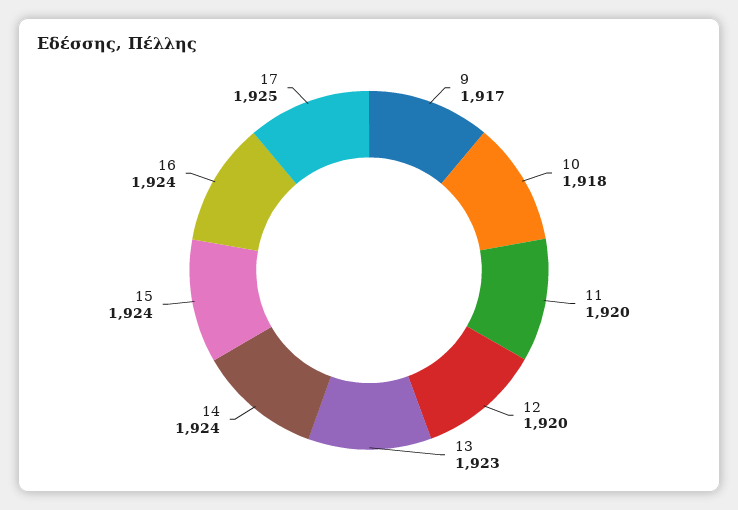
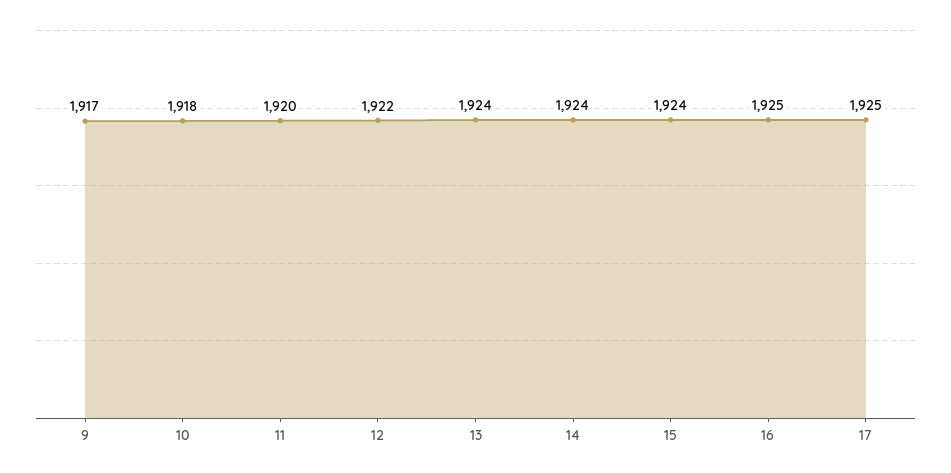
12: 1920 -> 1922
13: 1923 -> 1924
16: 1924 -> 1925

